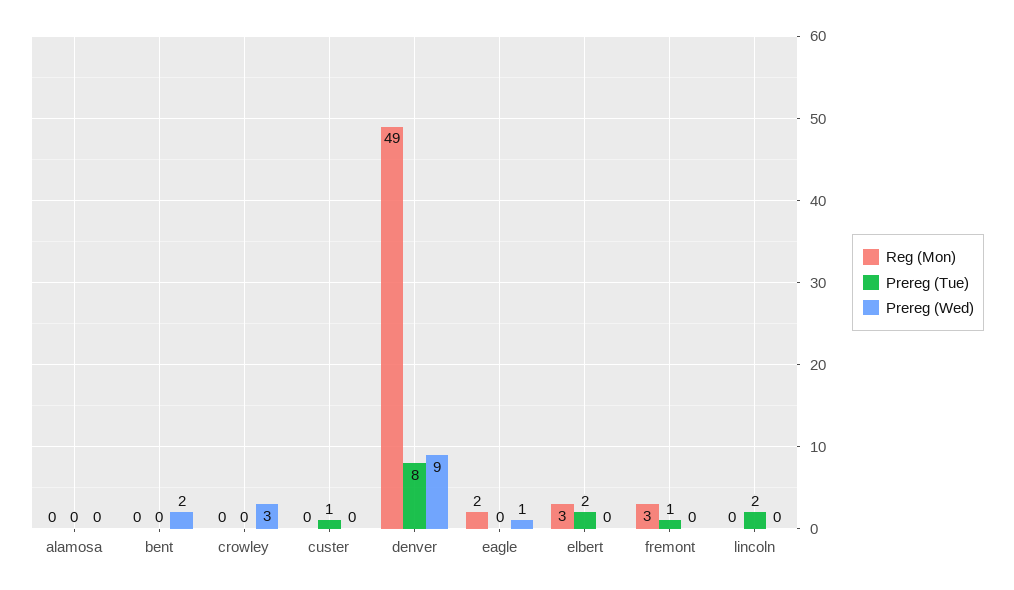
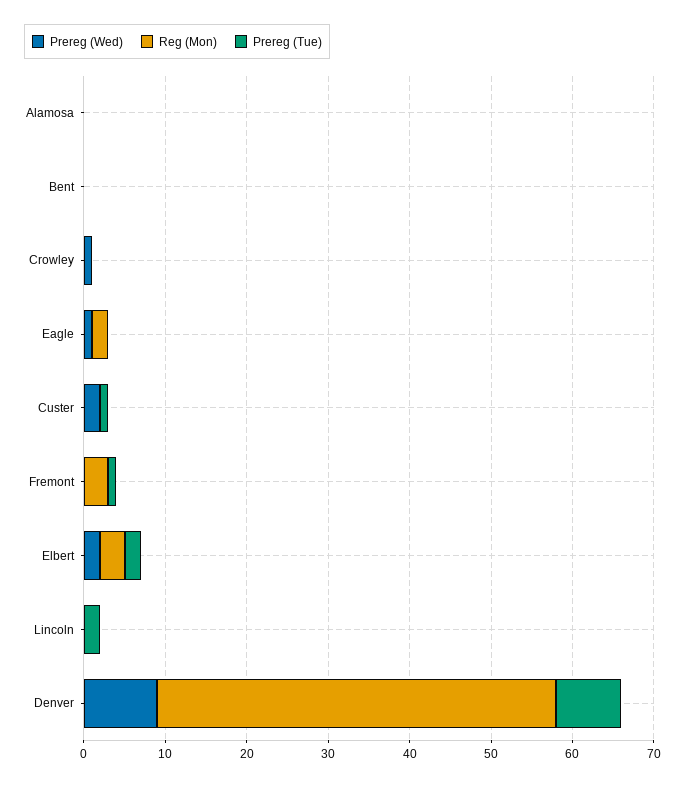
Prereg (Wed), bent: 2 -> 0
Prereg (Wed), crowley: 3 -> 1
Prereg (Wed), custer: 0 -> 2
Prereg (Wed), elbert: 0 -> 2

